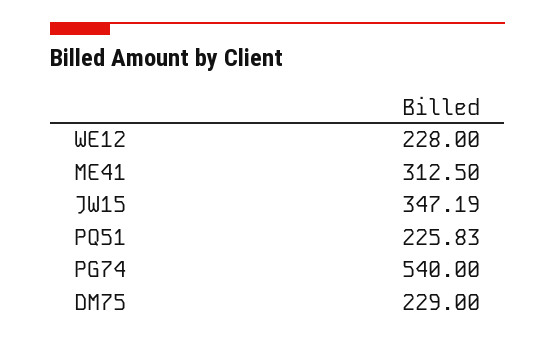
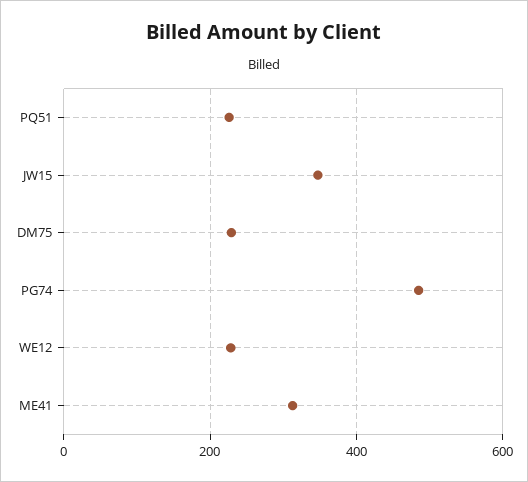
PG74: 540 -> 480

